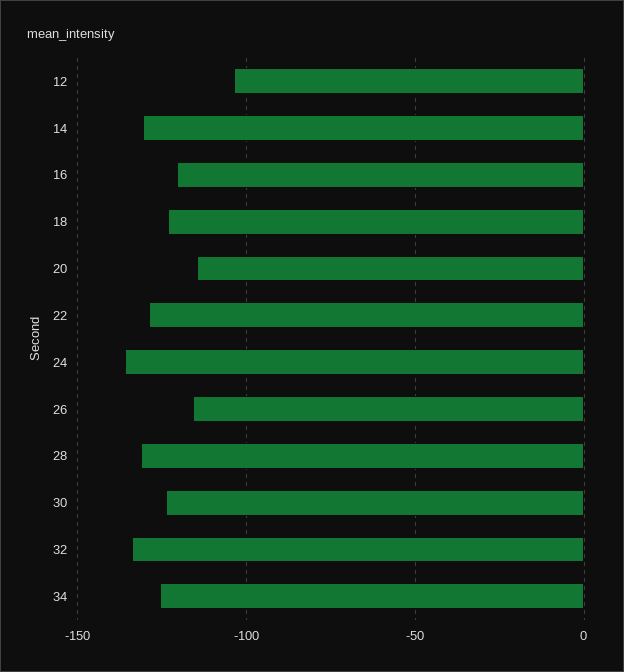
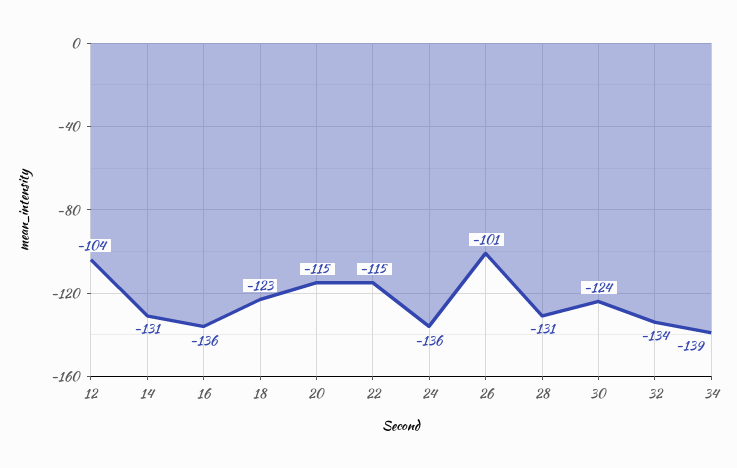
16: -120 -> -136
22: -130 -> -115
26: -115 -> -101
34: -125 -> -139

